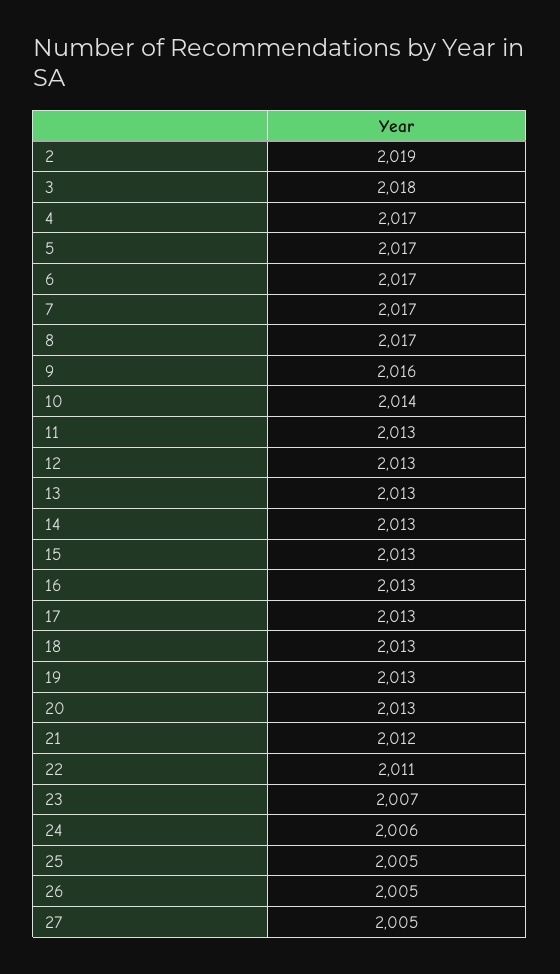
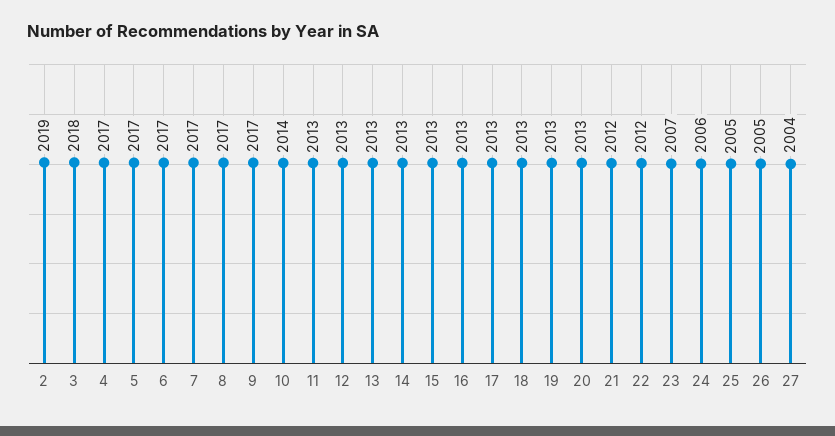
9: 2016 -> 2017
22: 2011 -> 2012
27: 2005 -> 2004

